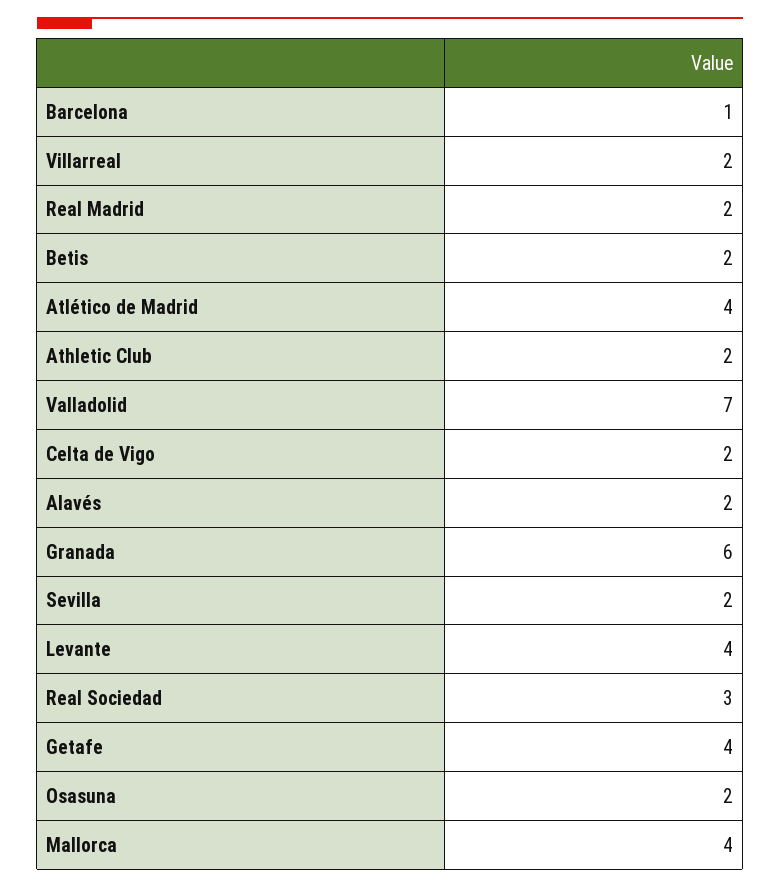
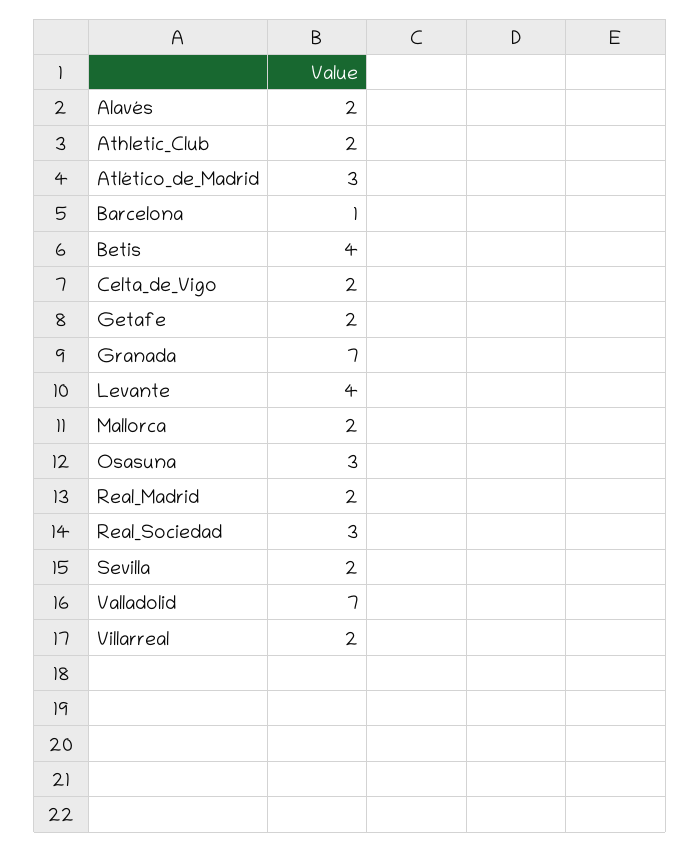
Betis: 2 -> 4
Atlético de Madrid: 4 -> 3
Granada: 6 -> 7
Getafe: 4 -> 2
Osasuna: 2 -> 3
Mallorca: 4 -> 2

